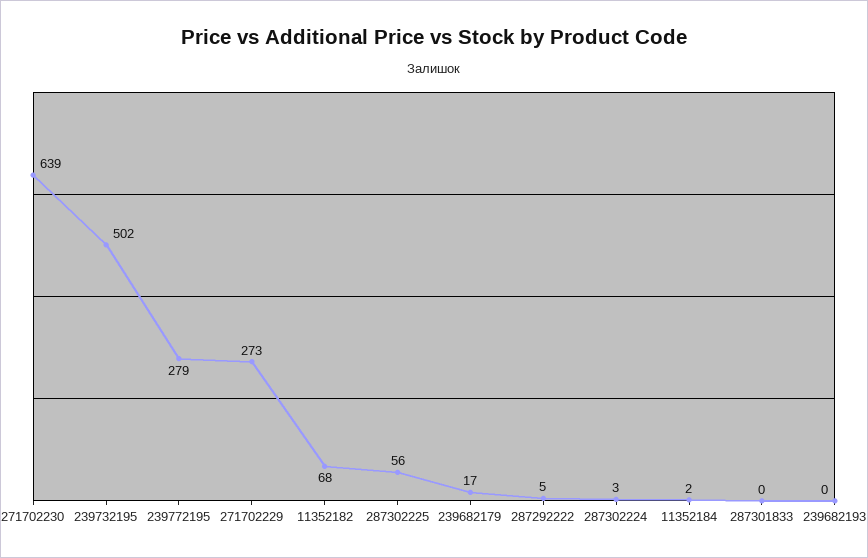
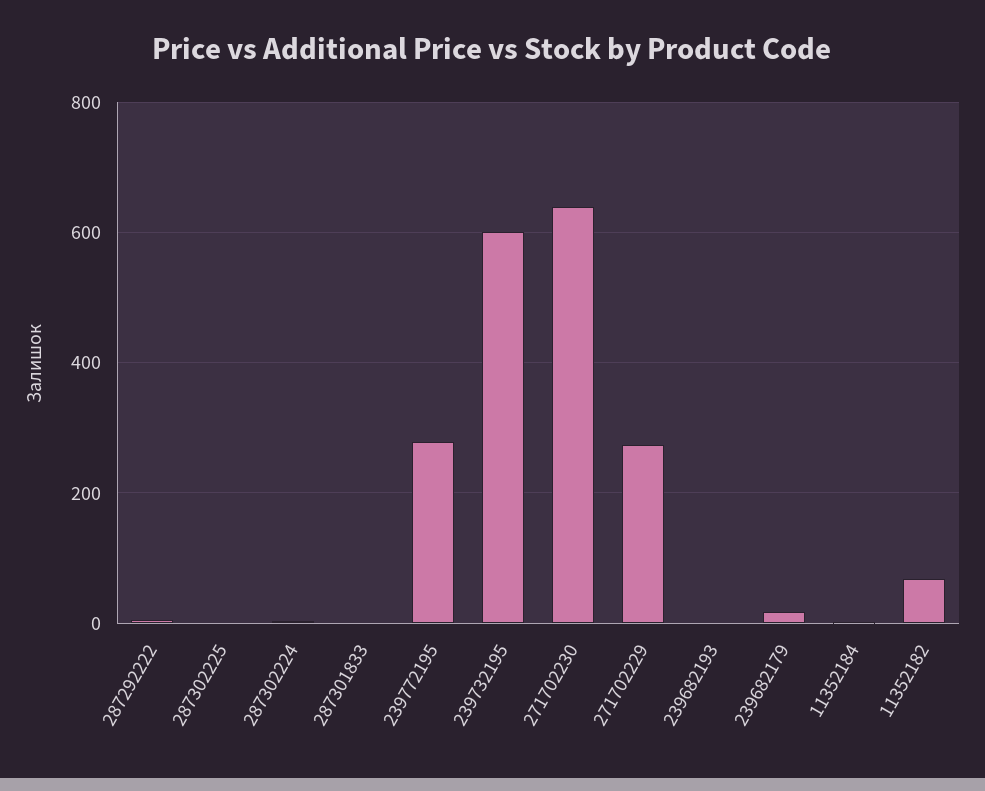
239732195: 502 -> 600
287302225: 56 -> 0

